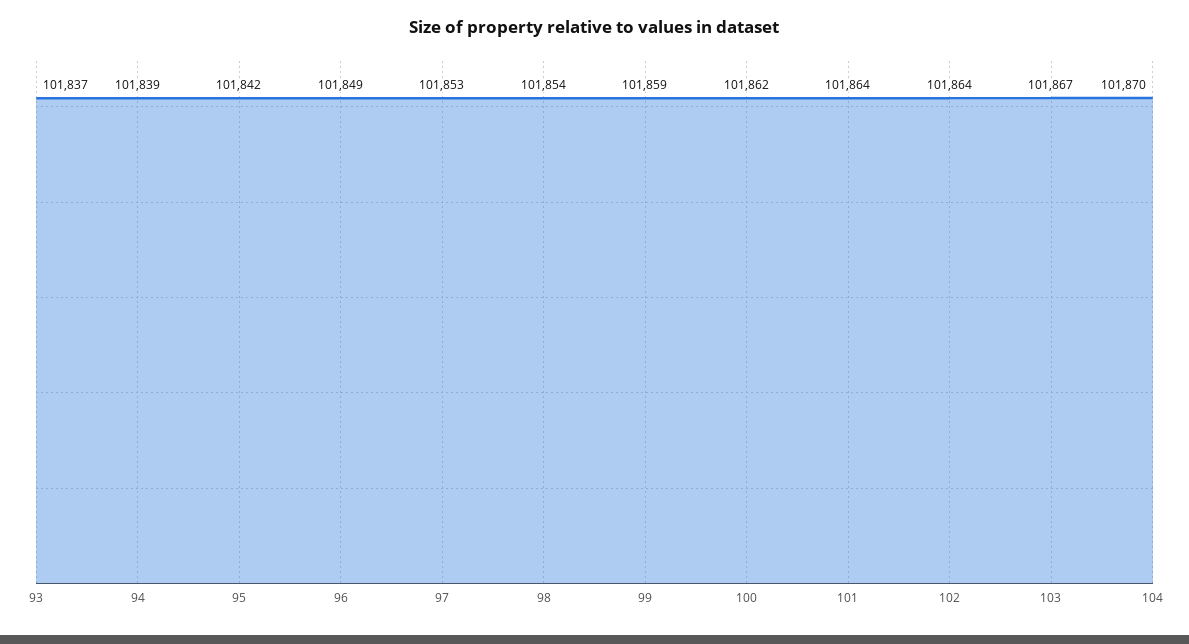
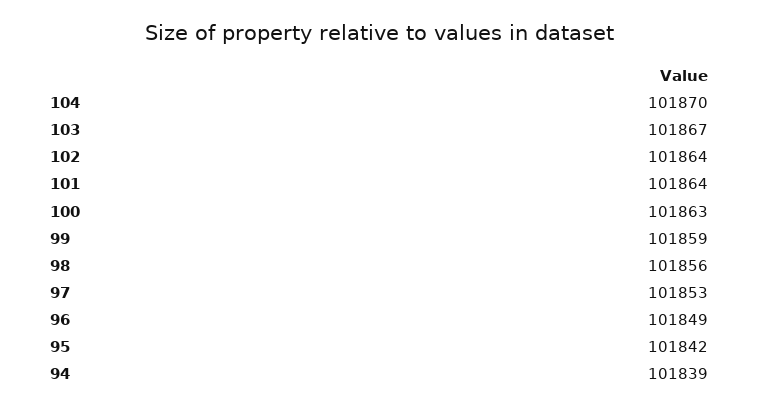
93: 101837 -> none
98: 101854 -> 101856
100: 101862 -> 101863

